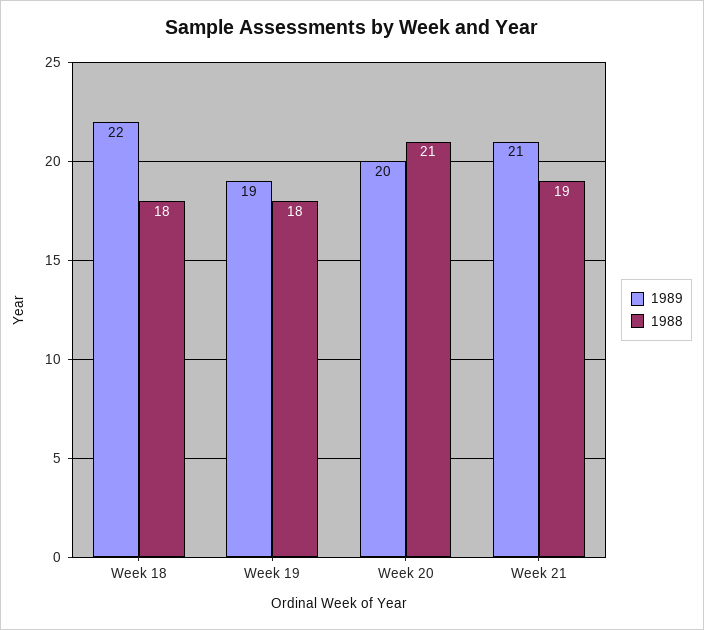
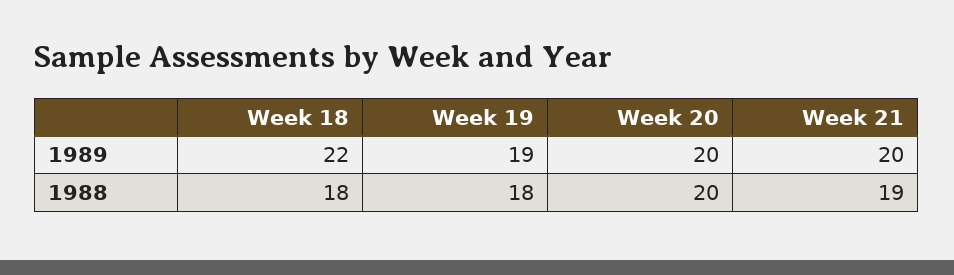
1988, Week 20: 21 -> 20
1989, Week 21: 21 -> 20

